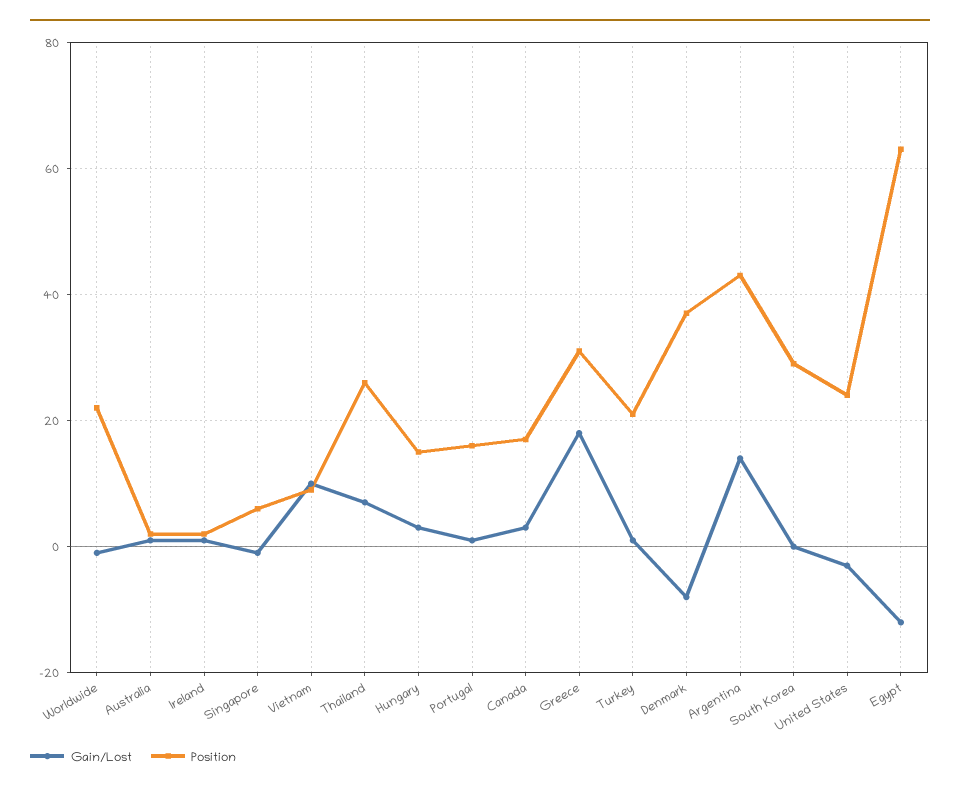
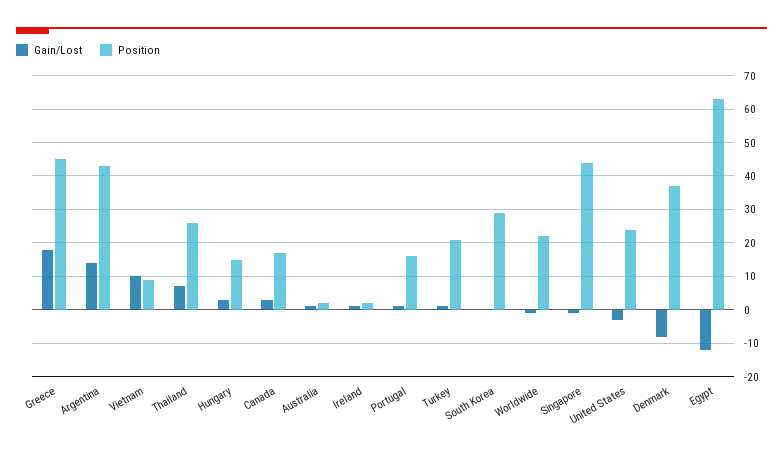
Position, Singapore: 5 -> 45
Position, Greece: 30 -> 45

